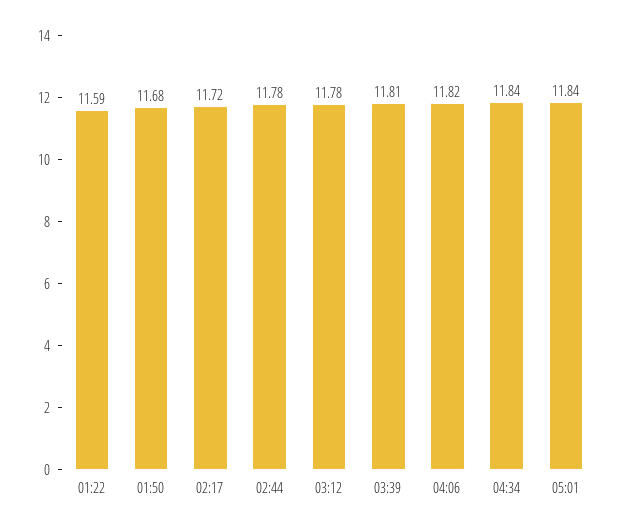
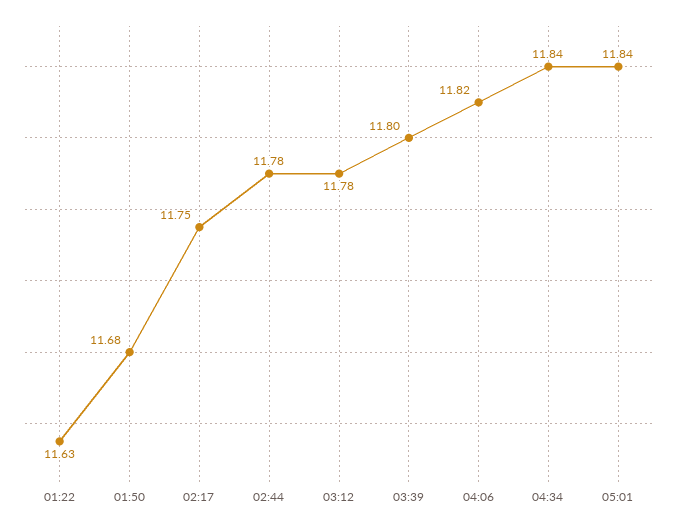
01:22: 11.59 -> 11.63
02:17: 11.72 -> 11.75
03:39: 11.81 -> 11.8

